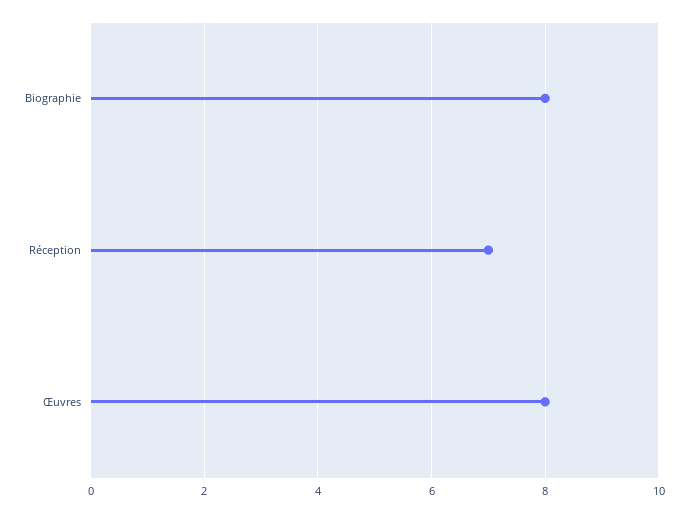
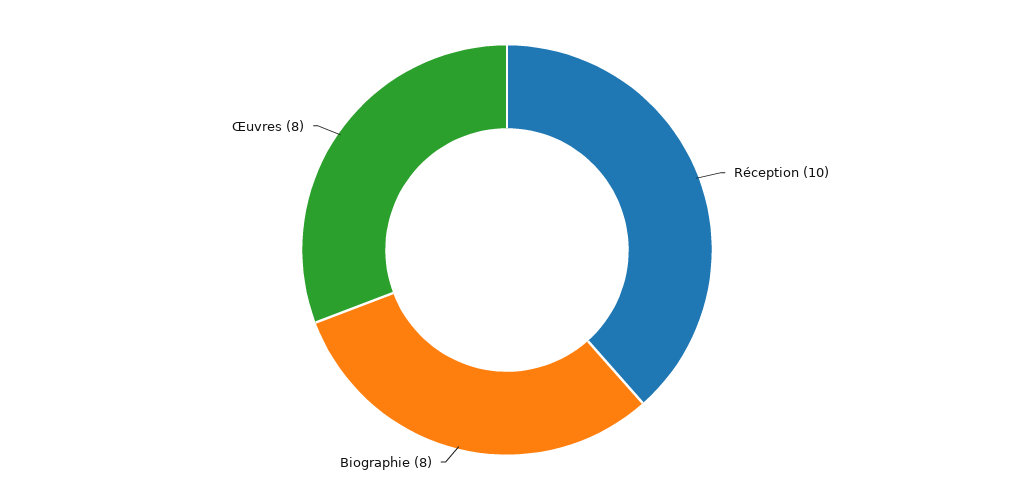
Réception: 7 -> 10

